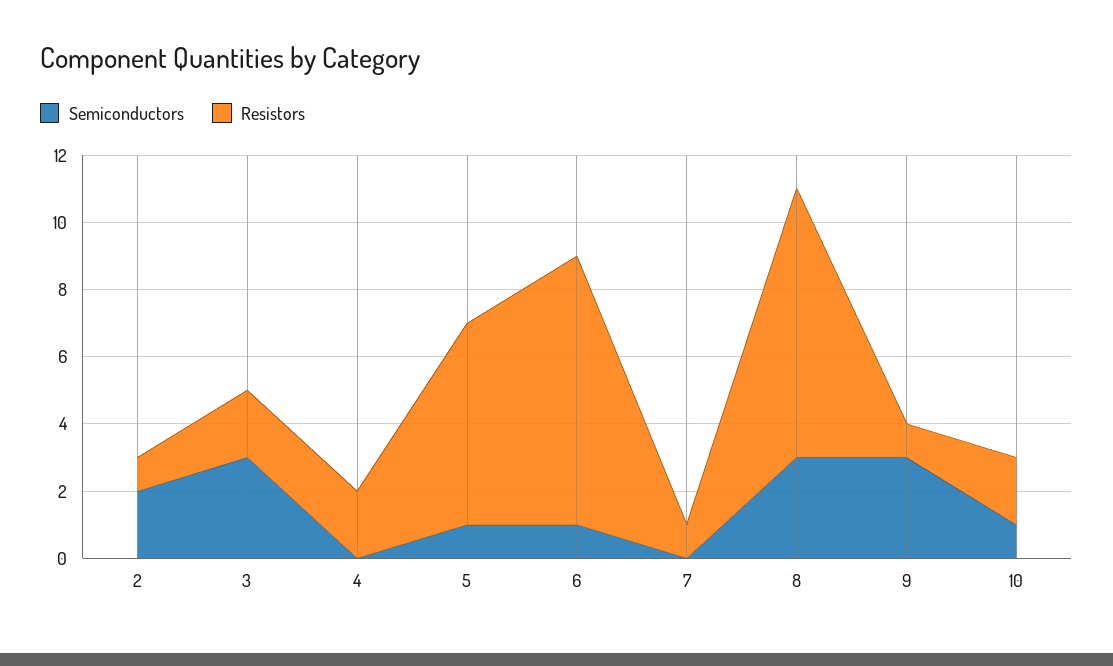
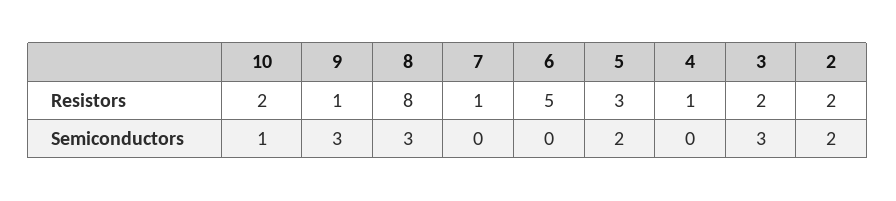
Resistors, 2: 1 -> 2
Resistors, 4: 2 -> 1
Semiconductors, 5: 1 -> 2
Resistors, 5: 6 -> 3
Semiconductors, 6: 1 -> 0
Resistors, 6: 8 -> 5

